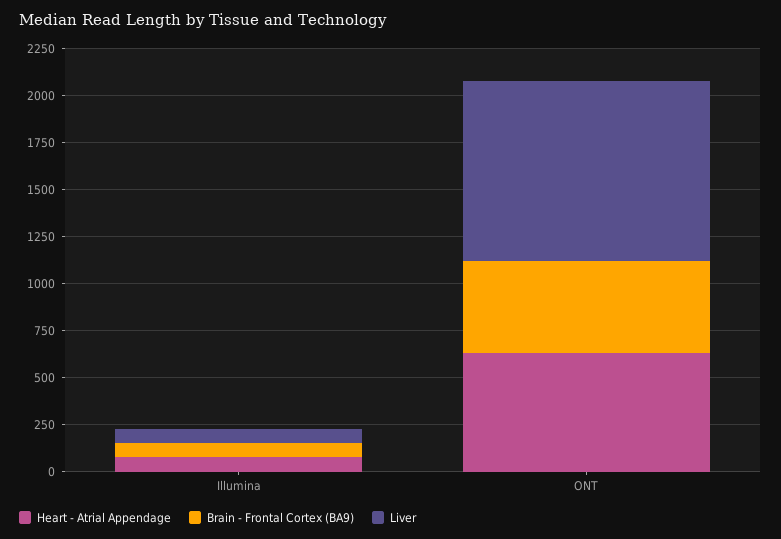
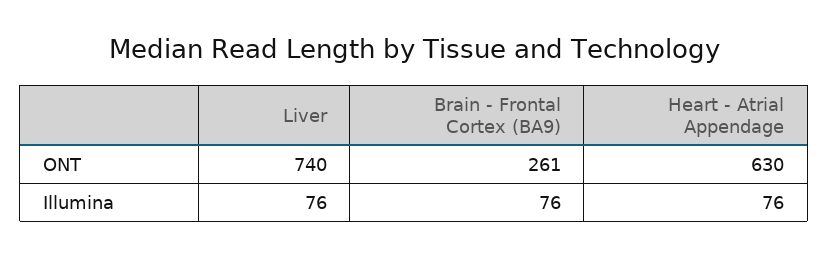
Brain - Frontal Cortex (BA9), ONT: 500 -> 261
Liver, ONT: 950 -> 740

